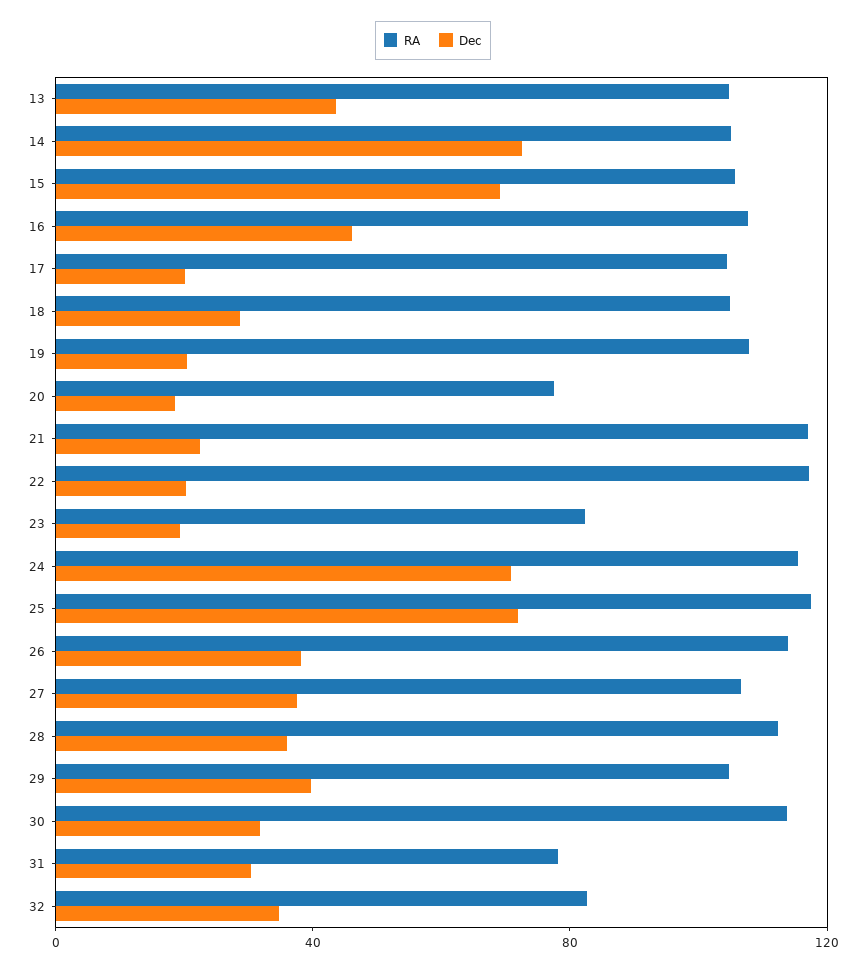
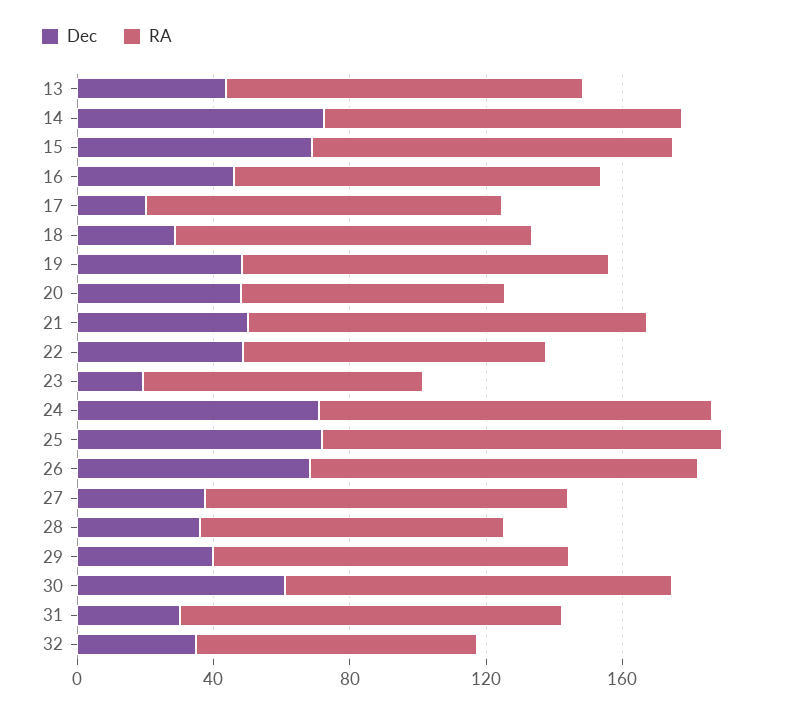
Dec, 19: 20 -> 50
Dec, 20: 20 -> 50
Dec, 21: 20 -> 50
RA, 22: 120 -> 90
Dec, 22: 20 -> 50
Dec, 26: 40 -> 70
RA, 28: 110 -> 90
Dec, 30: 30 -> 60
RA, 31: 80 -> 110

